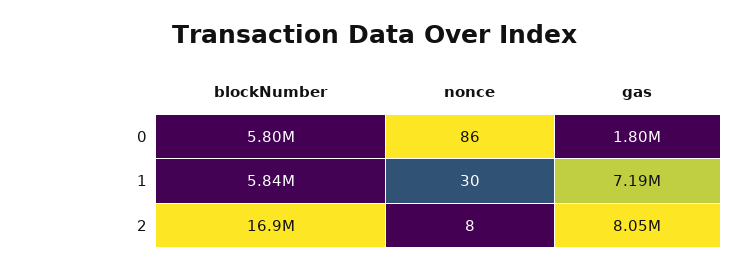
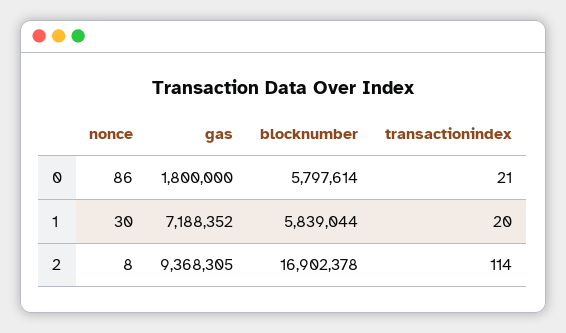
gas, 2: 8050000 -> 9368305
transactionindex, 0: none -> 21
transactionindex, 1: none -> 20
transactionindex, 2: none -> 114

